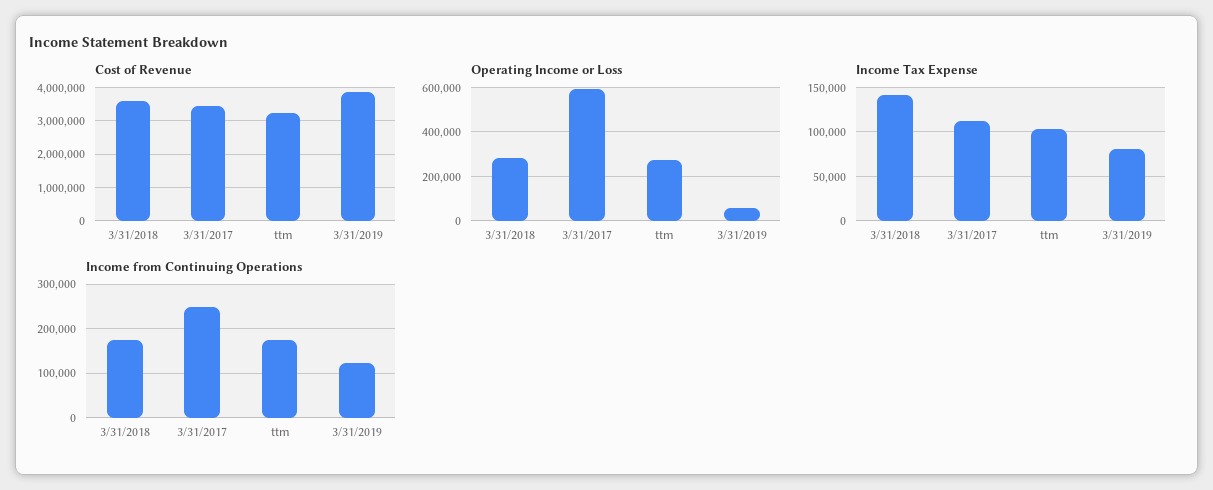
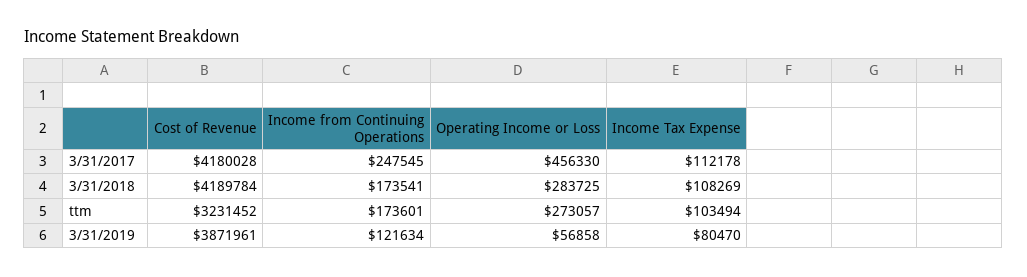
Cost of Revenue, 3/31/2018: 3600000 -> 4189784
Cost of Revenue, 3/31/2017: 3400000 -> 4180028
Operating Income or Loss, 3/31/2017: 600000 -> 456330
Income Tax Expense, 3/31/2018: 140000 -> 108269

